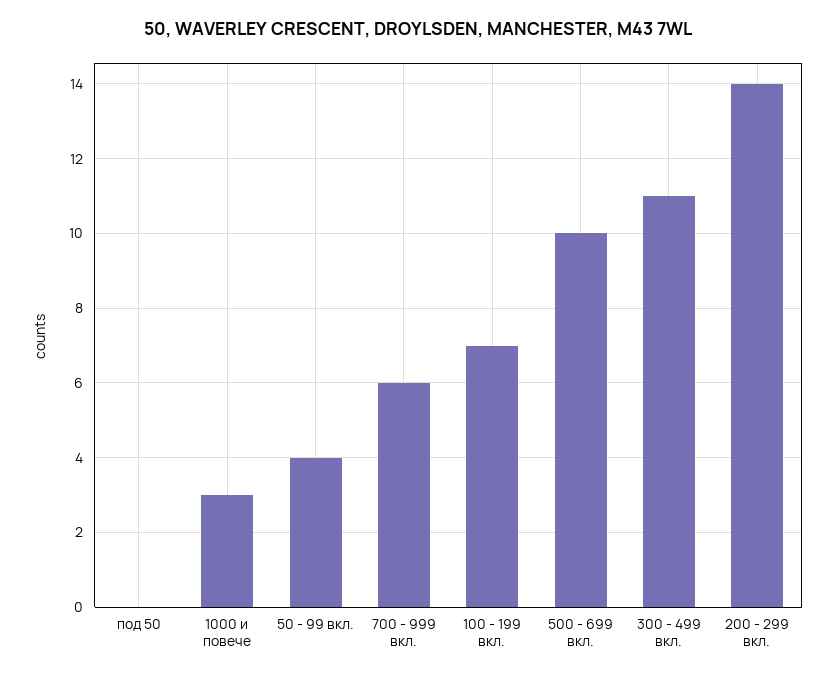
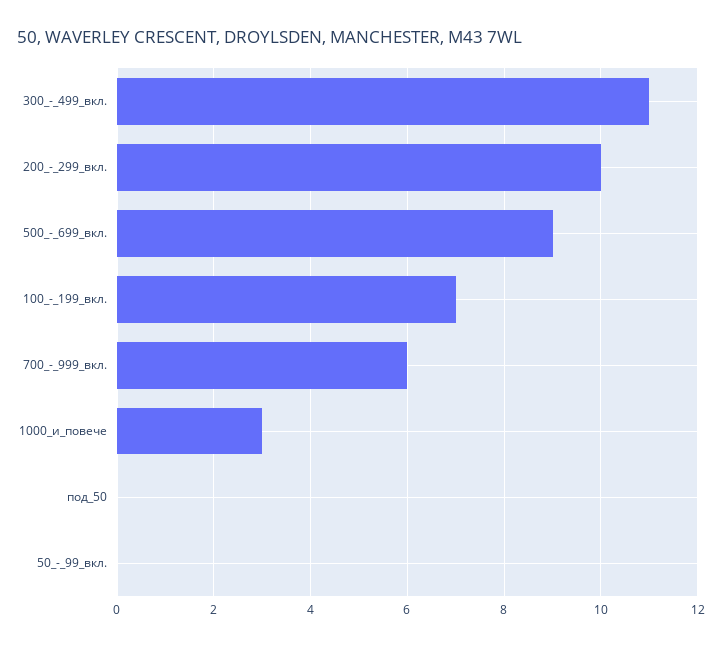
50 - 99 вкл.: 4 -> 0
500 - 699 вкл.: 10 -> 9
200 - 299 вкл.: 14 -> 10

